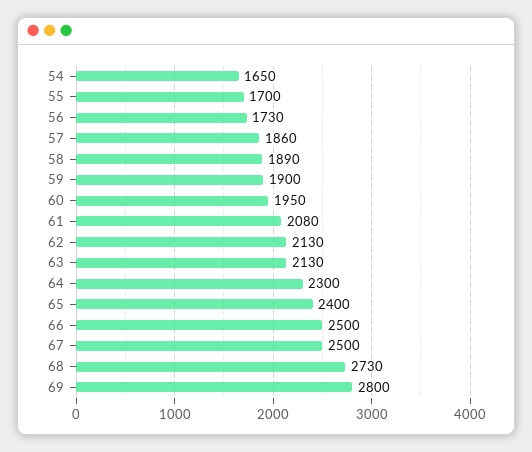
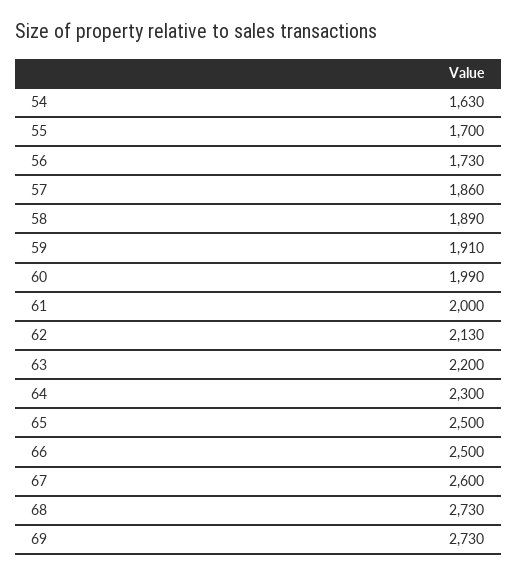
54: 1650 -> 1630
59: 1900 -> 1910
60: 1950 -> 1990
61: 2080 -> 2000
63: 2130 -> 2200
65: 2400 -> 2500
67: 2500 -> 2600
69: 2800 -> 2730

